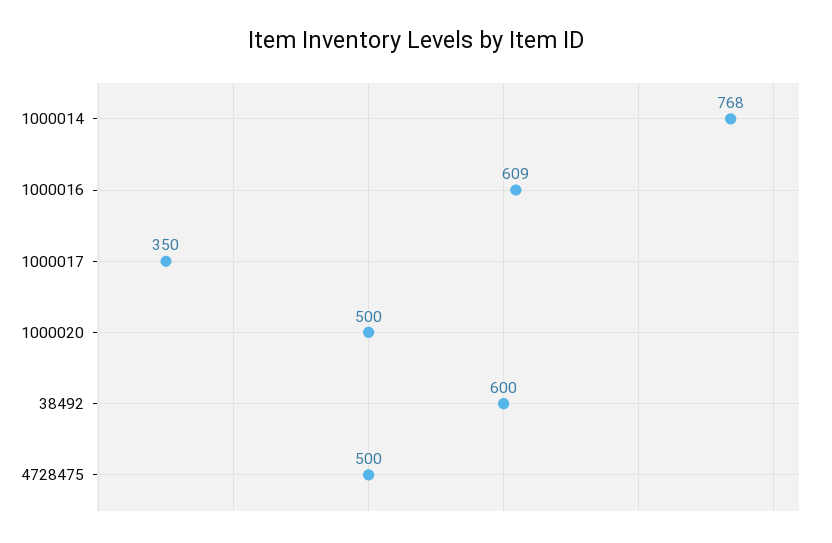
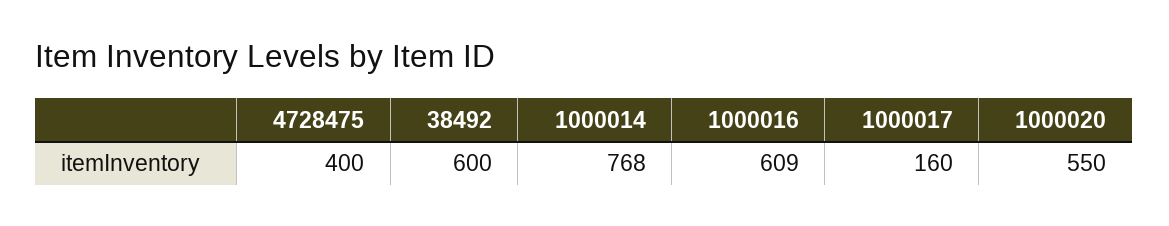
1000017: 350 -> 160
1000020: 500 -> 550
4728475: 500 -> 400

